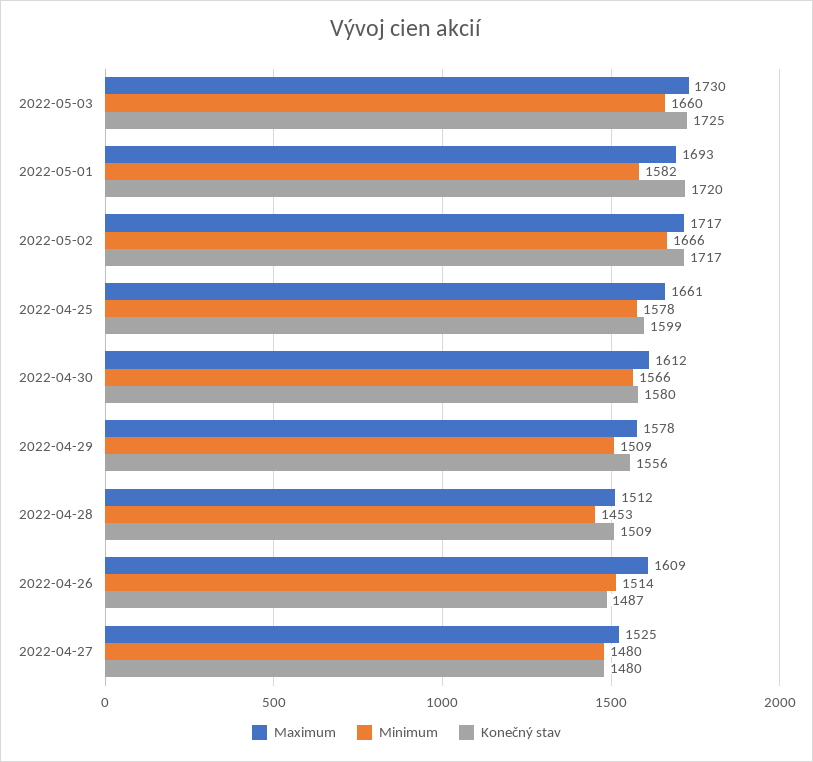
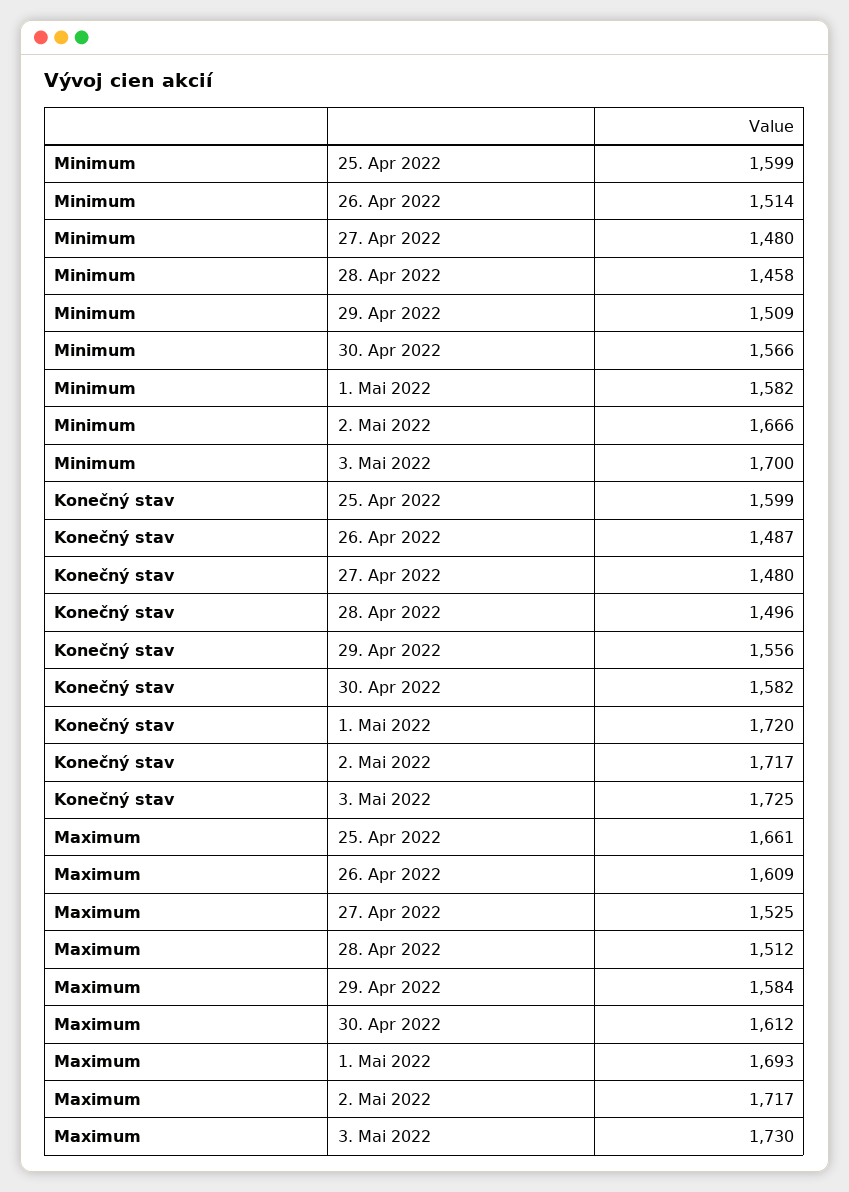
Minimum, 2022-05-03: 1660 -> 1700
Minimum, 2022-04-25: 1578 -> 1599
Konečný stav, 2022-04-30: 1580 -> 1582
Maximum, 2022-04-29: 1578 -> 1584
Minimum, 2022-04-28: 1453 -> 1458
Konečný stav, 2022-04-28: 1509 -> 1496

